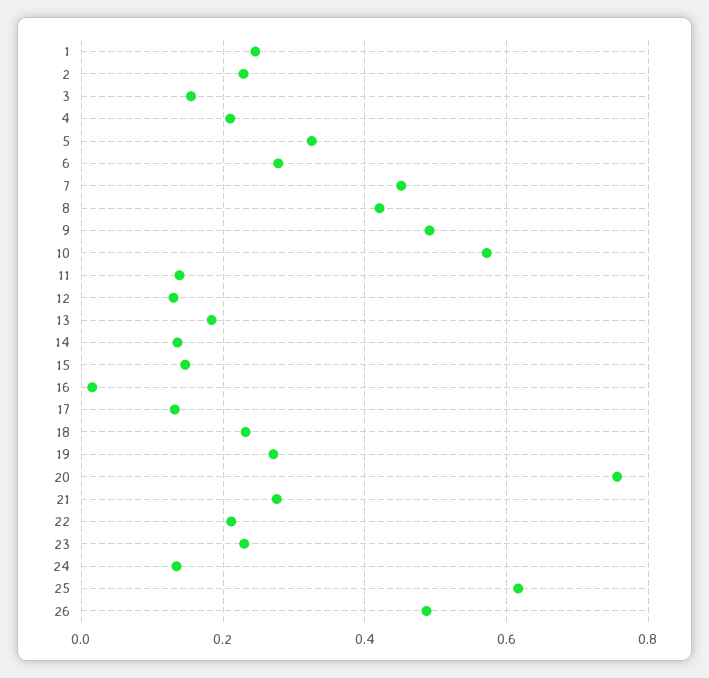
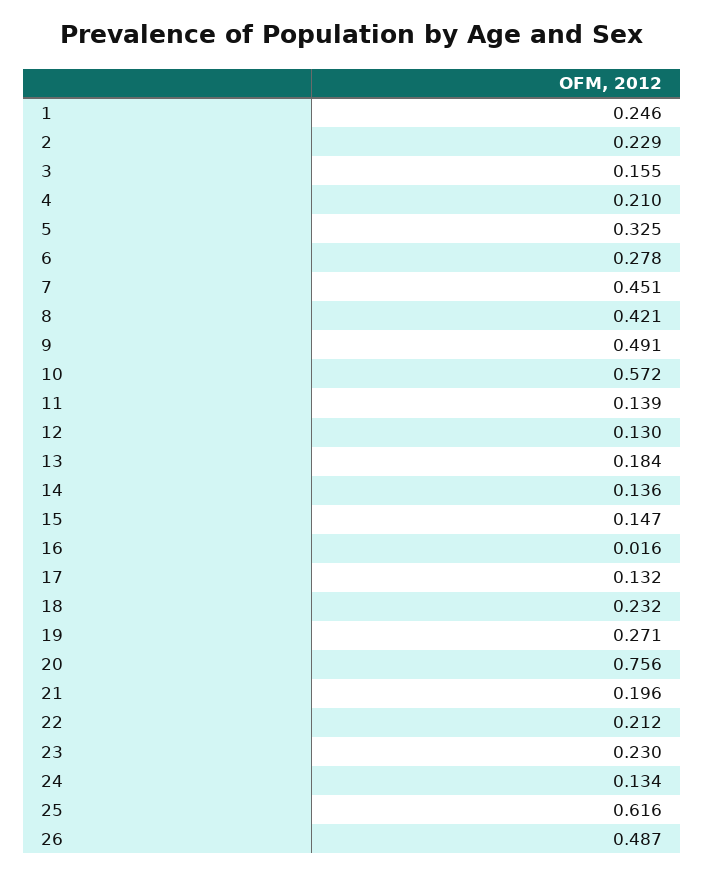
21: 0.28 -> 0.196

